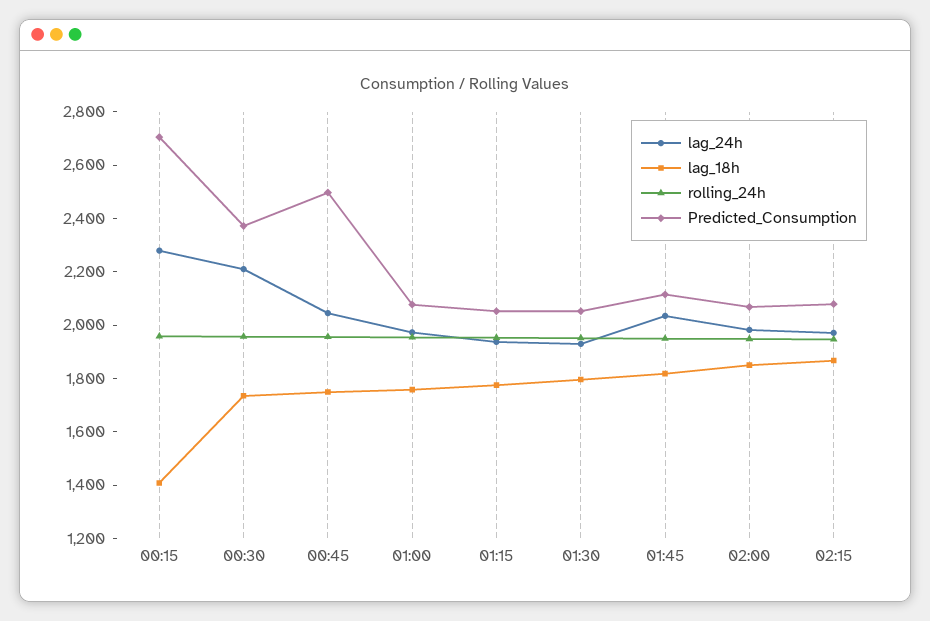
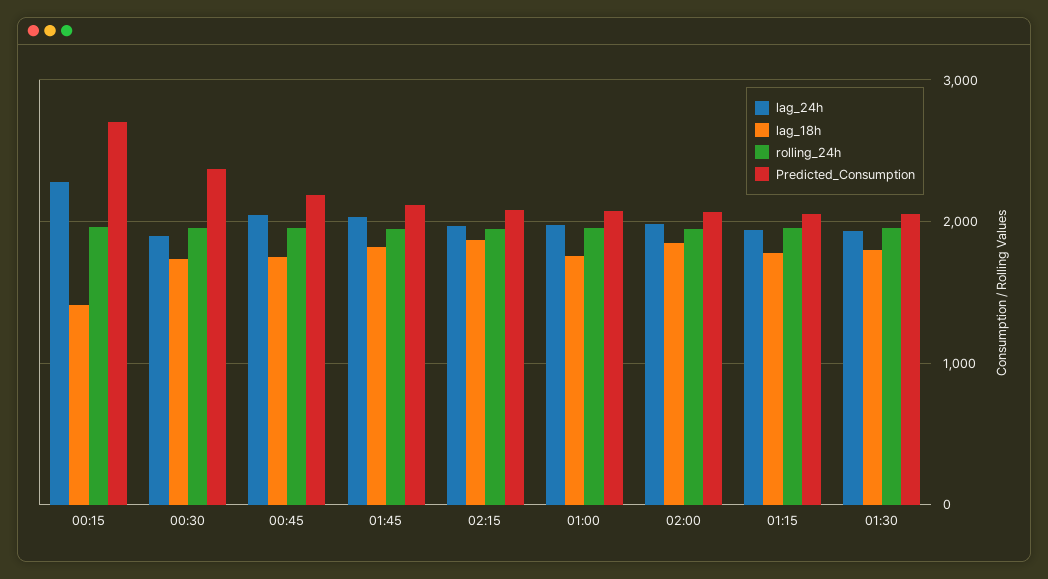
lag_24h, 00:30: 2200 -> 1900
Predicted_Consumption, 00:45: 2500 -> 2200

